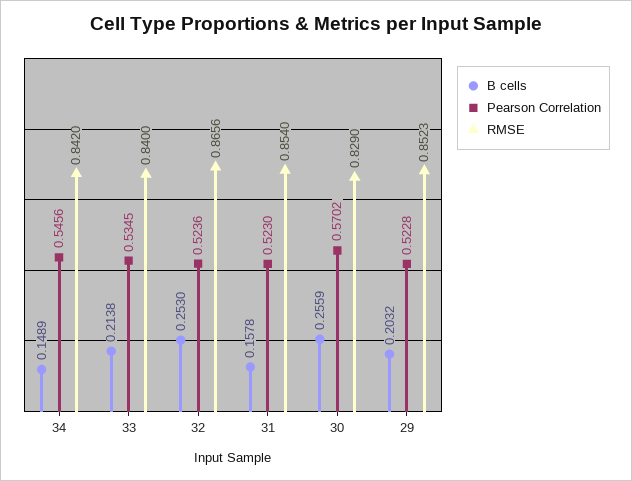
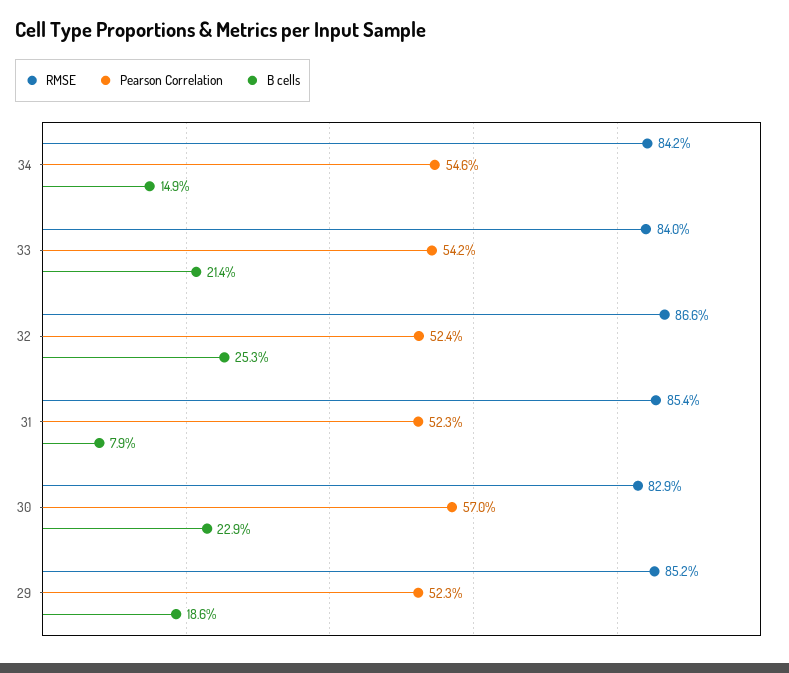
Pearson Correlation, 33: 0.5345 -> 0.542
B cells, 31: 0.1578 -> 0.079
B cells, 30: 0.2559 -> 0.229
B cells, 29: 0.2032 -> 0.186

